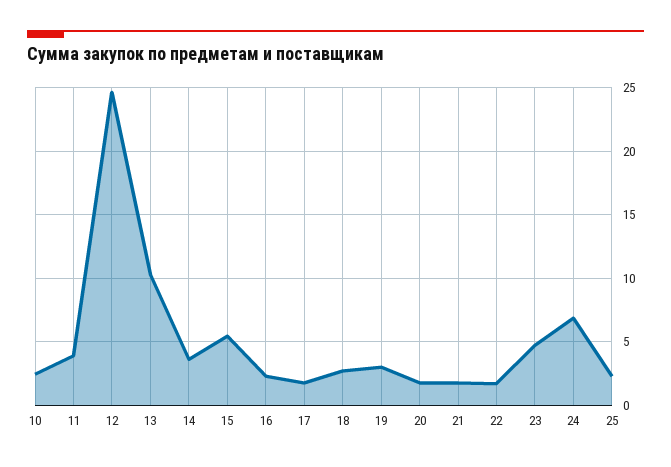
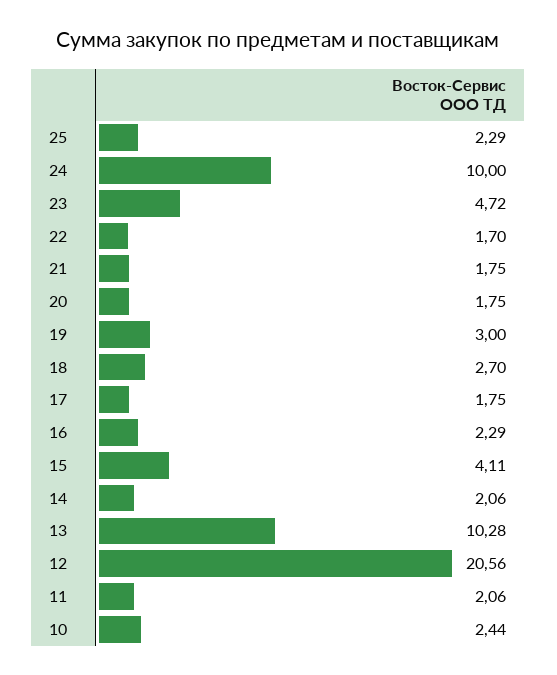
11: 4 -> 2.06
12: 24.5 -> 20.56
14: 3.5 -> 2.06
15: 5.5 -> 4.11
24: 7 -> 10

